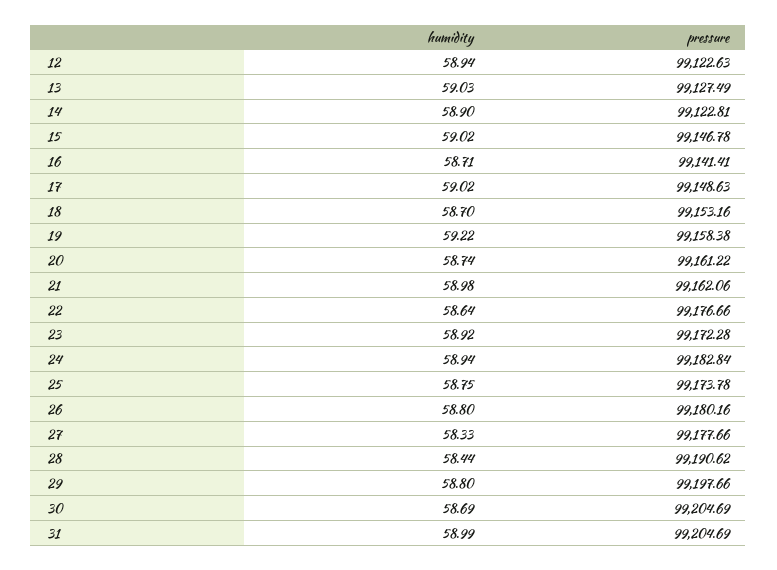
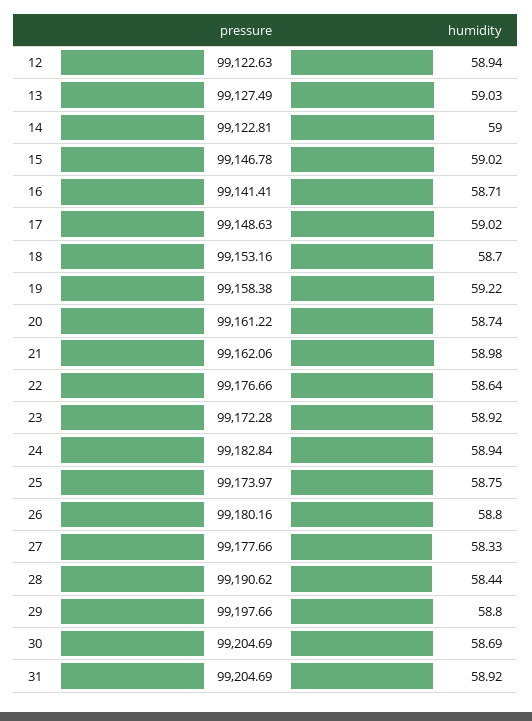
humidity, 14: 58.9 -> 59
pressure, 25: 99173.78 -> 99173.97
humidity, 31: 58.99 -> 58.92

